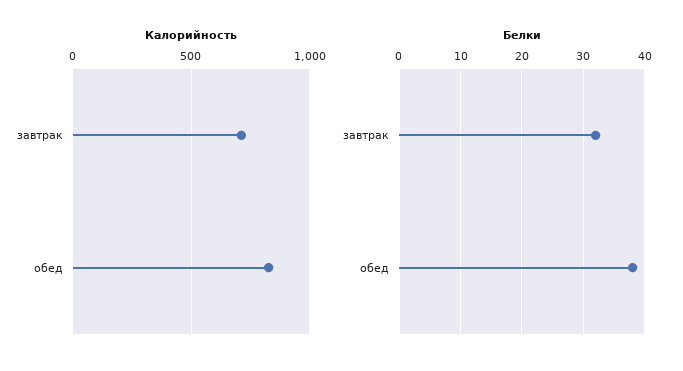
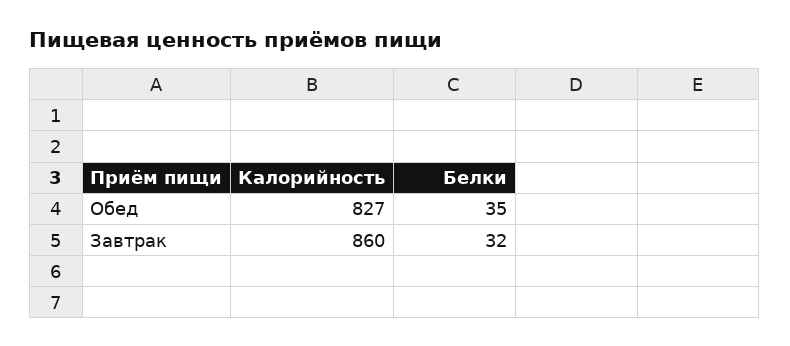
Калорийность, завтрак: 700 -> 860
Белки, обед: 38 -> 35

